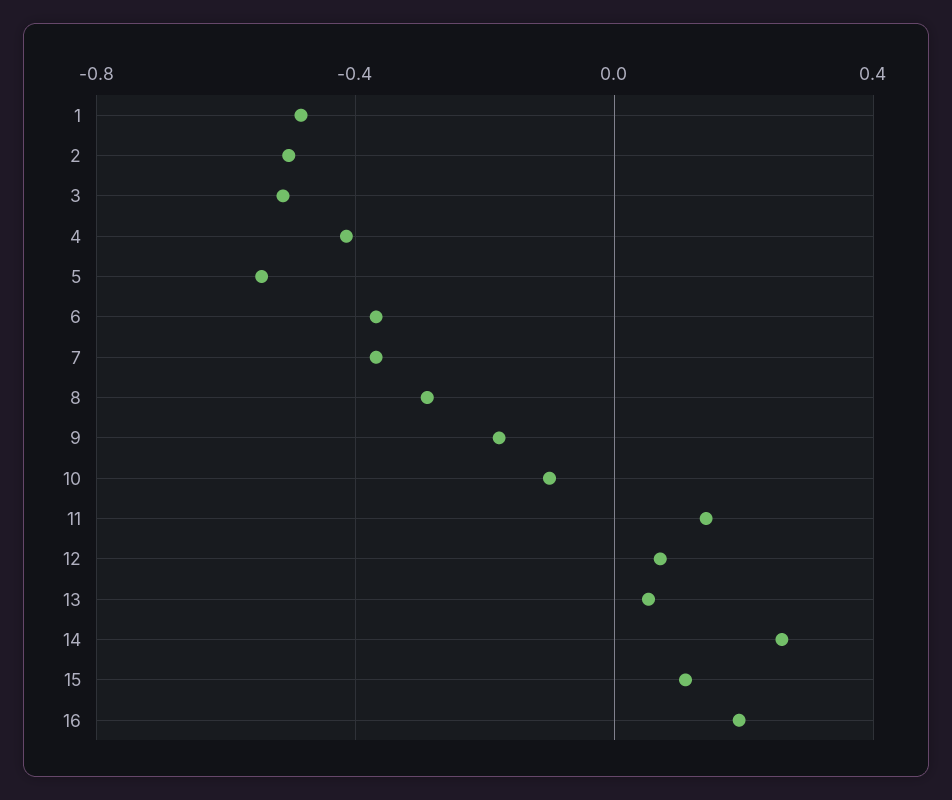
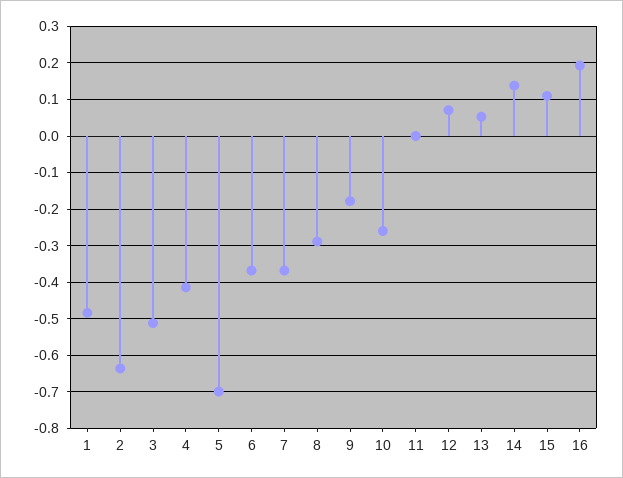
2: -0.5 -> -0.64
5: -0.55 -> -0.7
10: -0.1 -> -0.26
11: 0.15 -> 0
14: 0.25 -> 0.14

